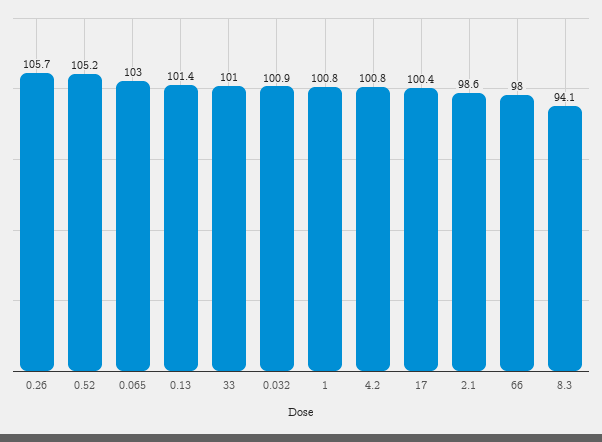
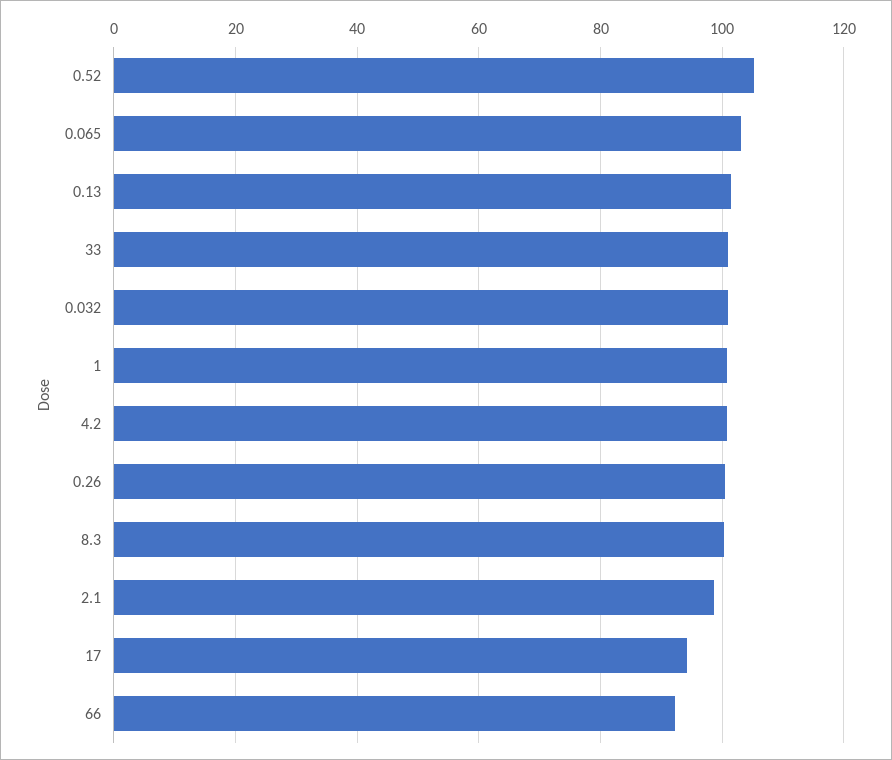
0.26: 105.7 -> 100
17: 100.4 -> 94
66: 98 -> 92
8.3: 94.1 -> 100

